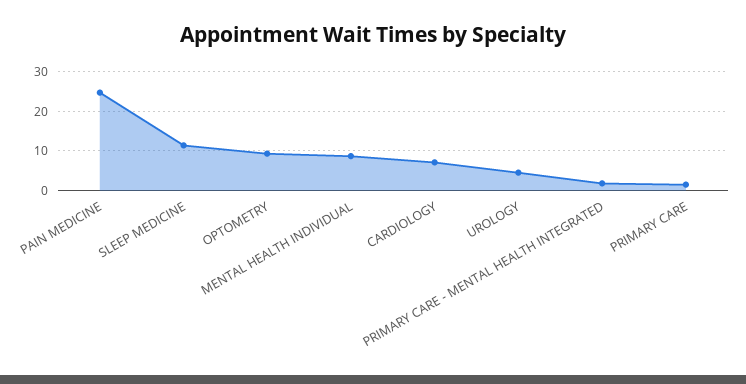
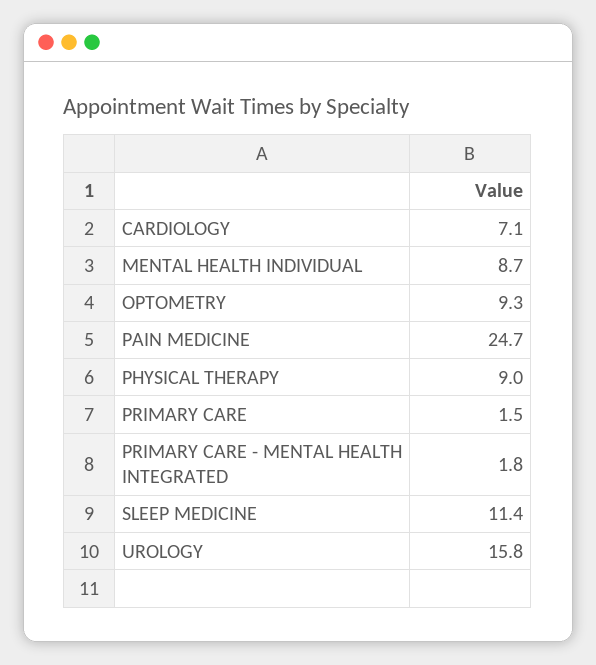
UROLOGY: 4 -> 15.8
PHYSICAL THERAPY: none -> 9

